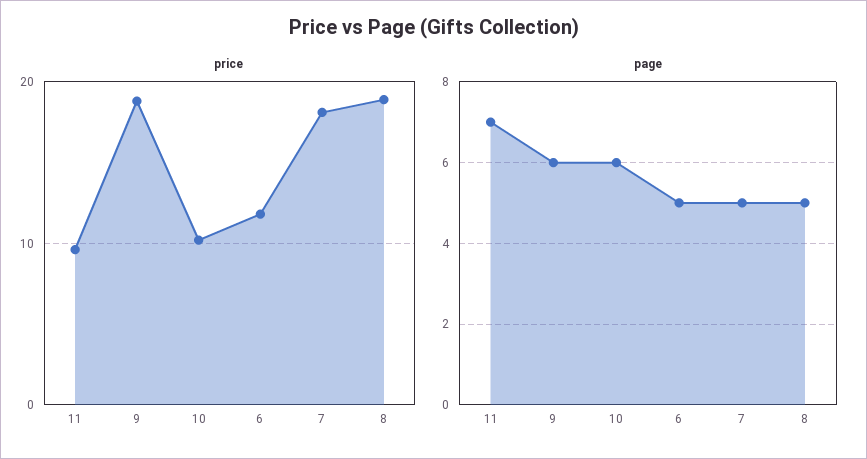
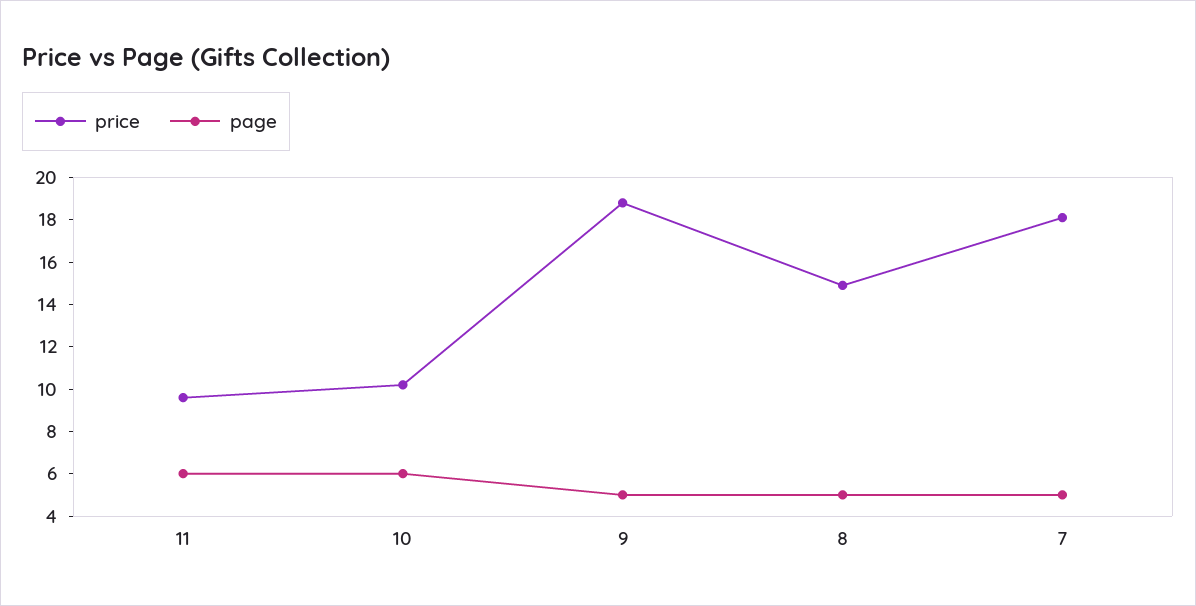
price, 6: 12 -> none
price, 8: 19 -> 15
page, 11: 7 -> 6
page, 9: 6 -> 5
page, 6: 5 -> none

